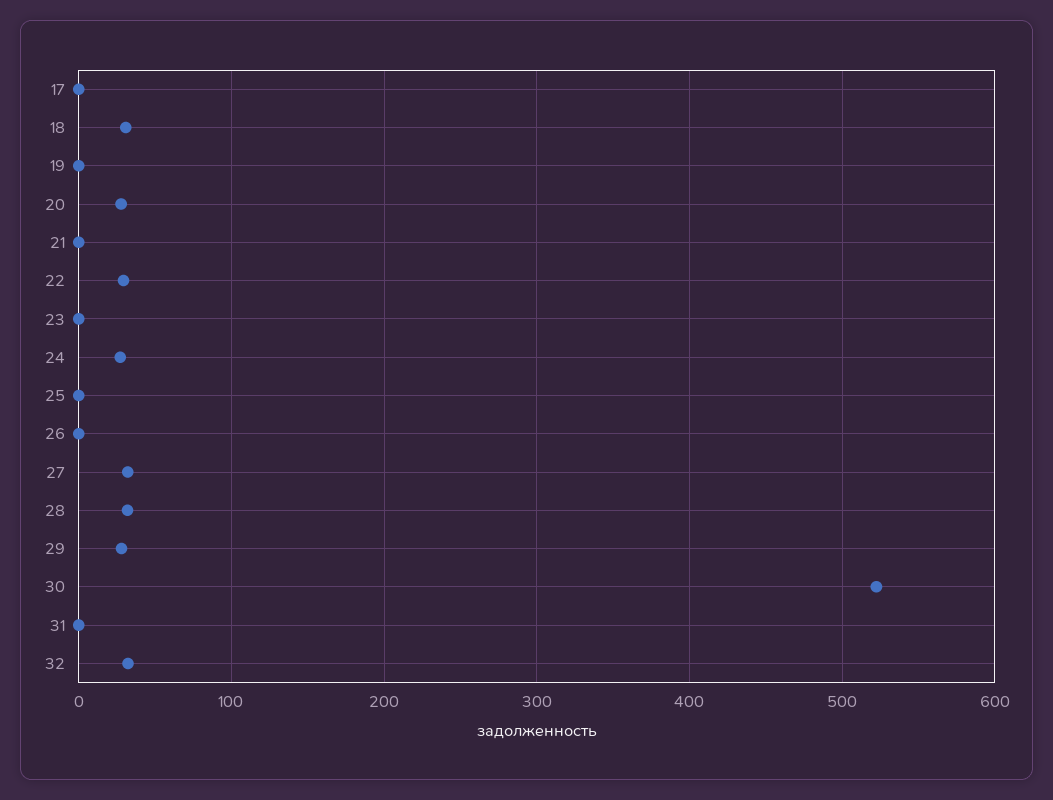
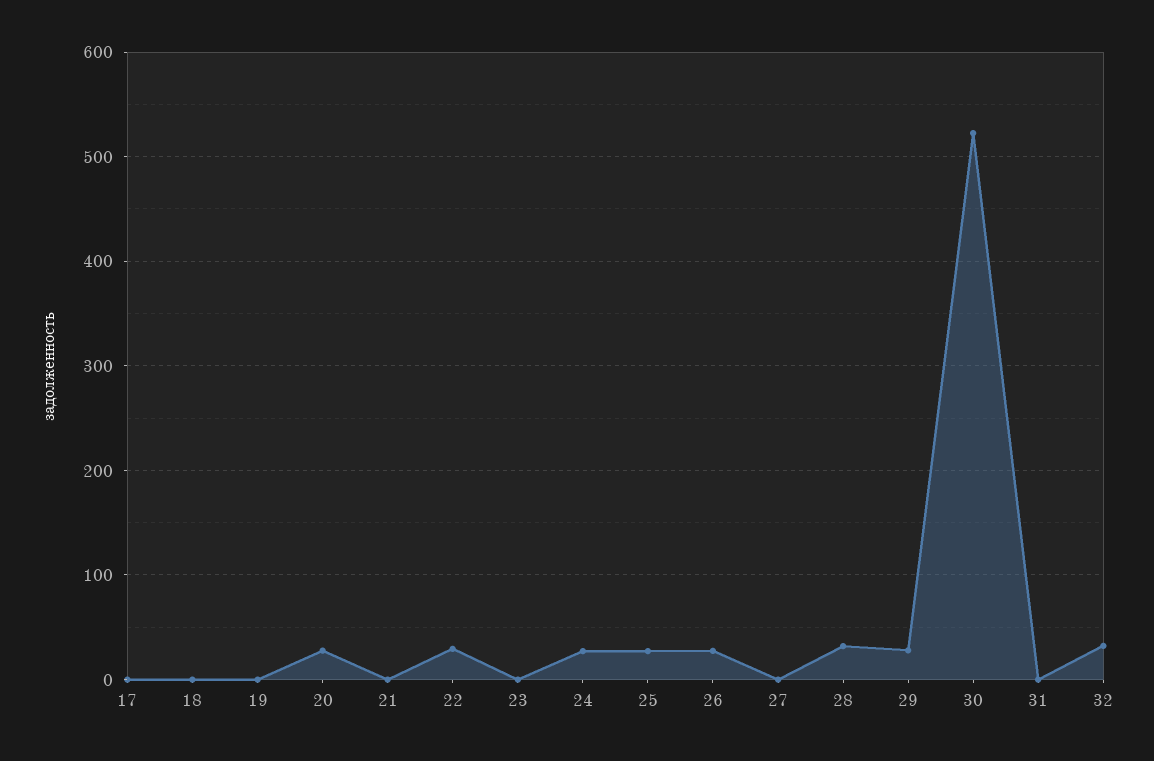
18: 30 -> 0
25: 0 -> 30
26: 0 -> 30
27: 30 -> 0

